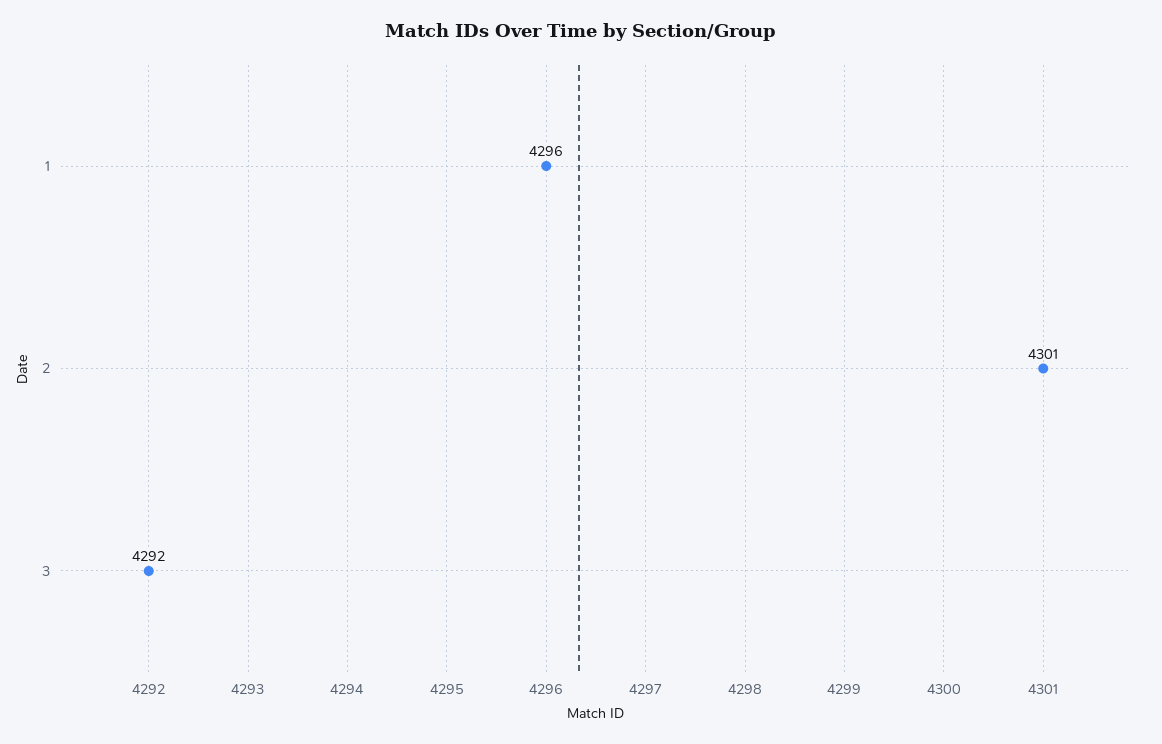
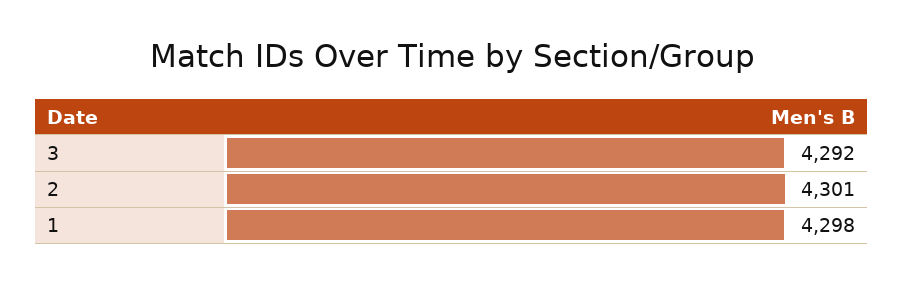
1: 4296 -> 4298

